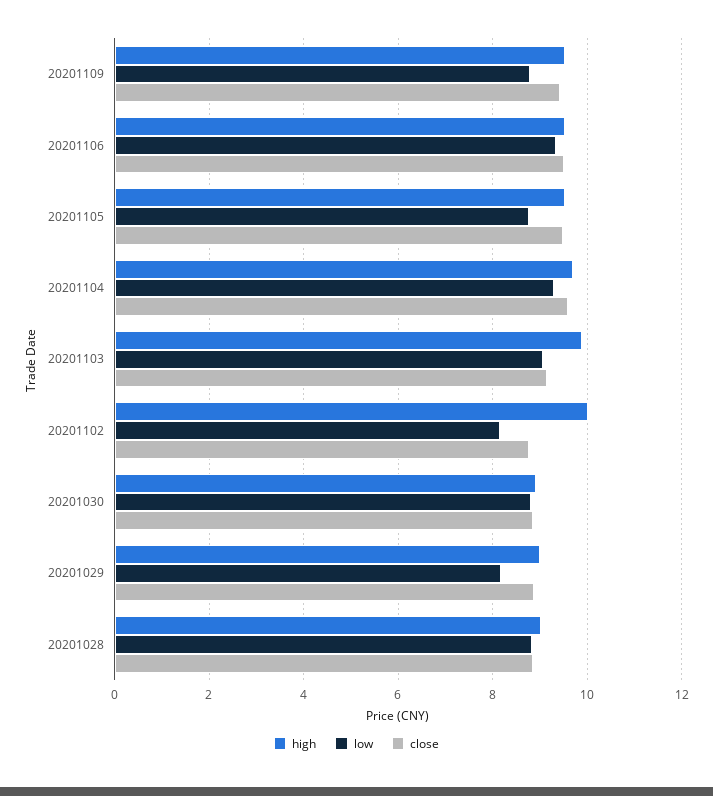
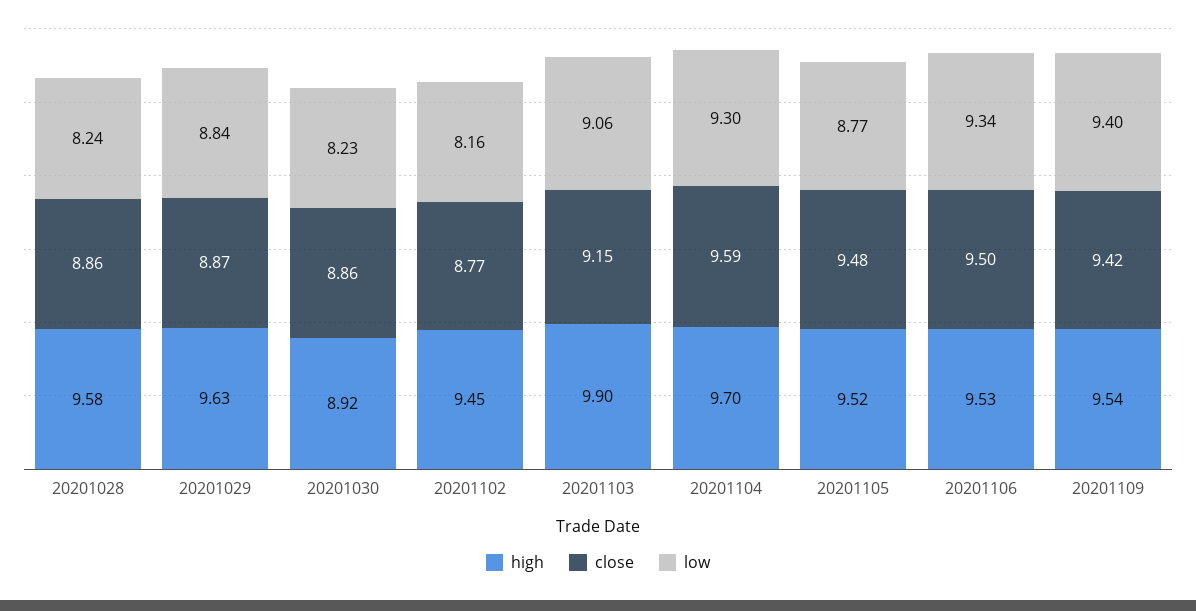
low, 20201109: 8.8 -> 9.4
high, 20201102: 10 -> 9.45
low, 20201030: 8.8 -> 8.23
high, 20201029: 9 -> 9.63
low, 20201029: 8.2 -> 8.84
high, 20201028: 9 -> 9.58
low, 20201028: 8.8 -> 8.24

